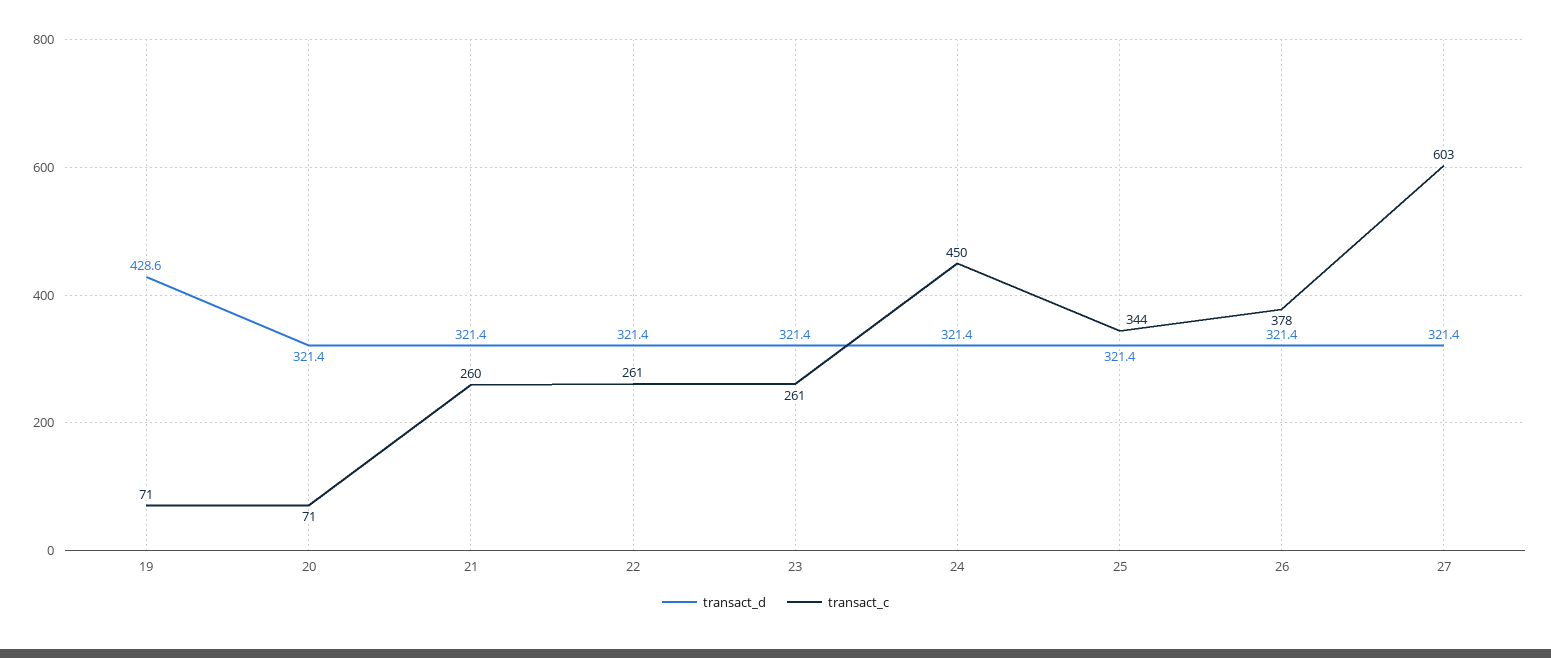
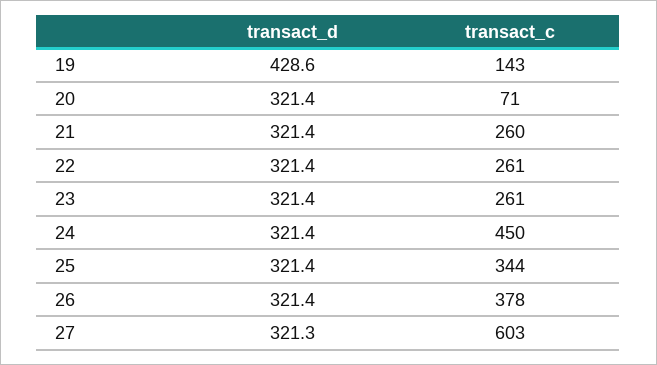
transact_c, 19: 71 -> 143
transact_d, 27: 321.4 -> 321.3

